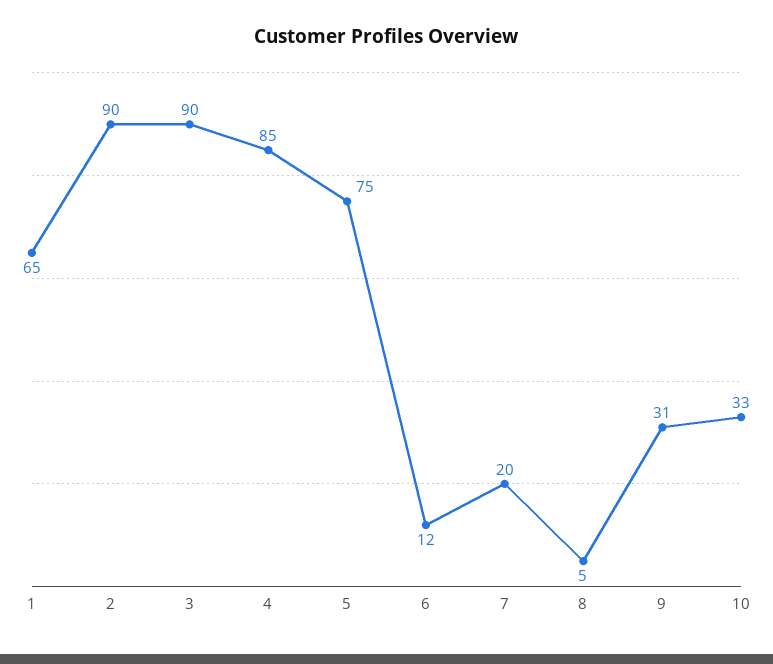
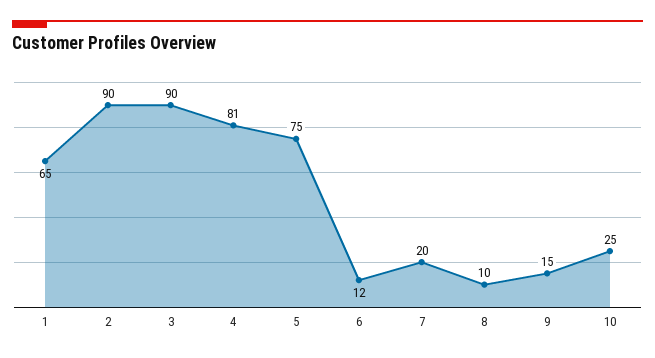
4: 85 -> 81
8: 5 -> 10
9: 31 -> 15
10: 33 -> 25

